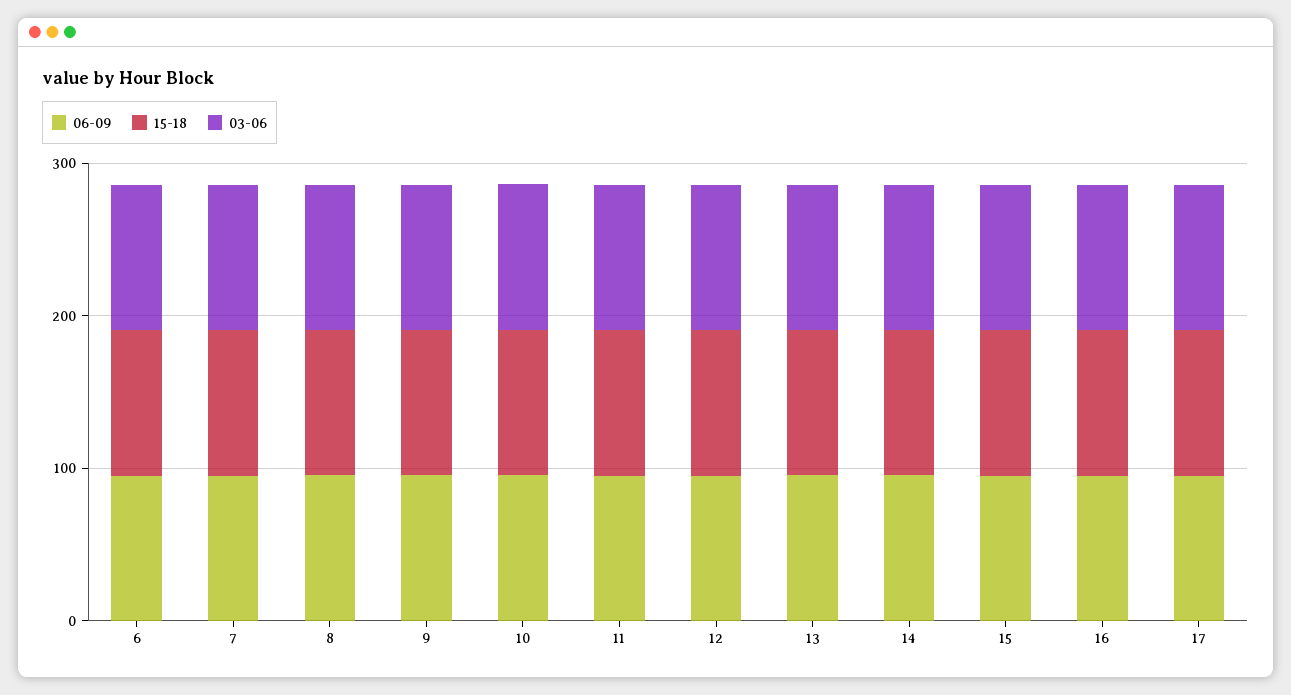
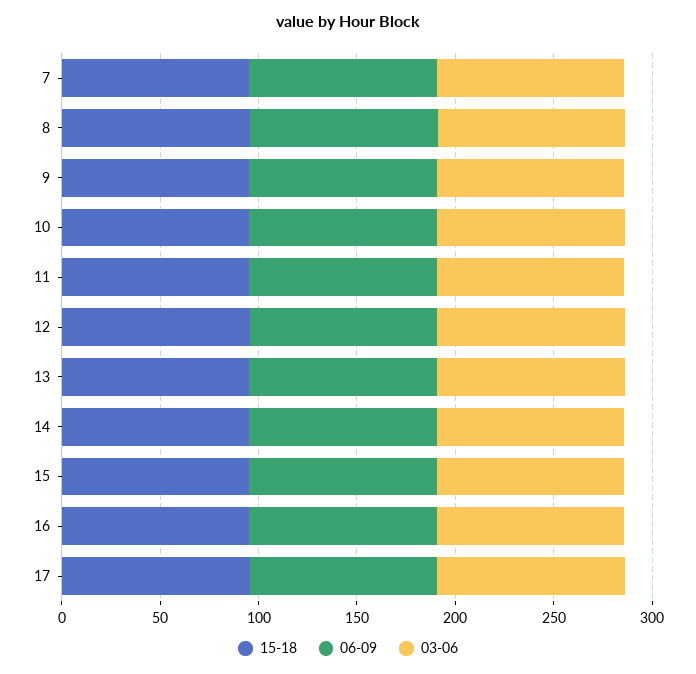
06-09, 6: 100 -> none
15-18, 6: 100 -> none
03-06, 6: 100 -> none

